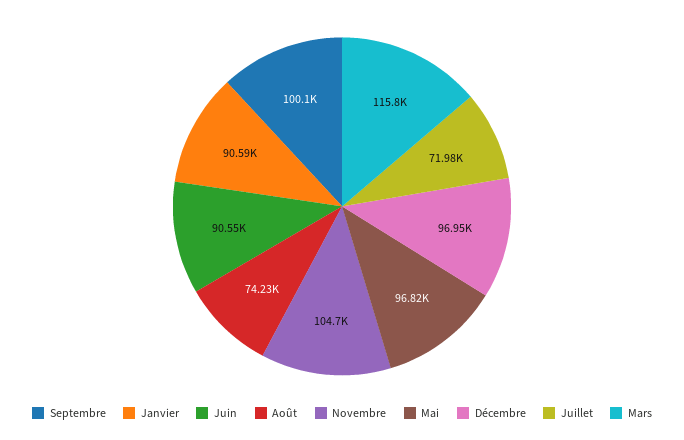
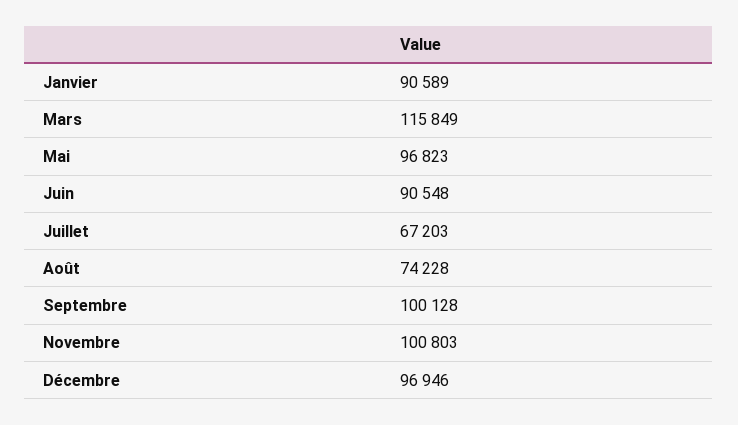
Novembre: 104700 -> 100803
Juillet: 71980 -> 67203

